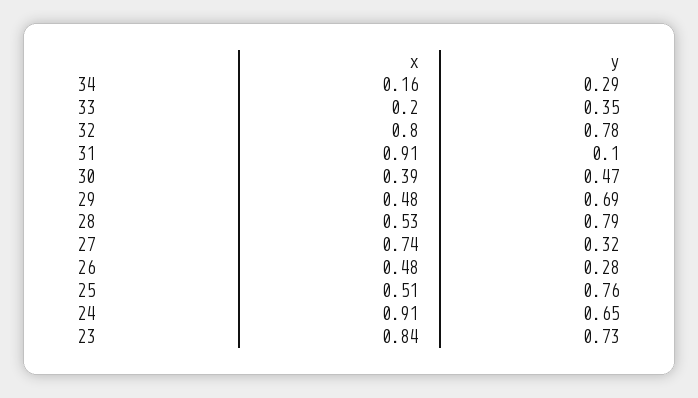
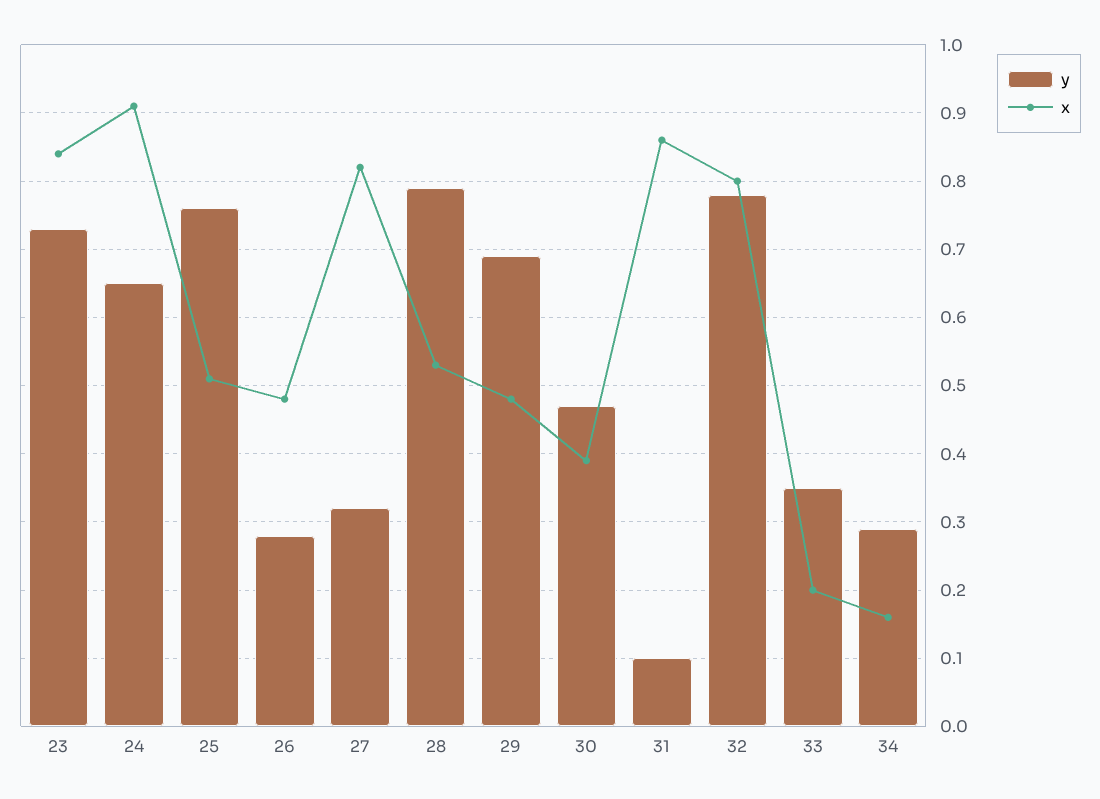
x, 31: 0.91 -> 0.86
x, 27: 0.74 -> 0.82

